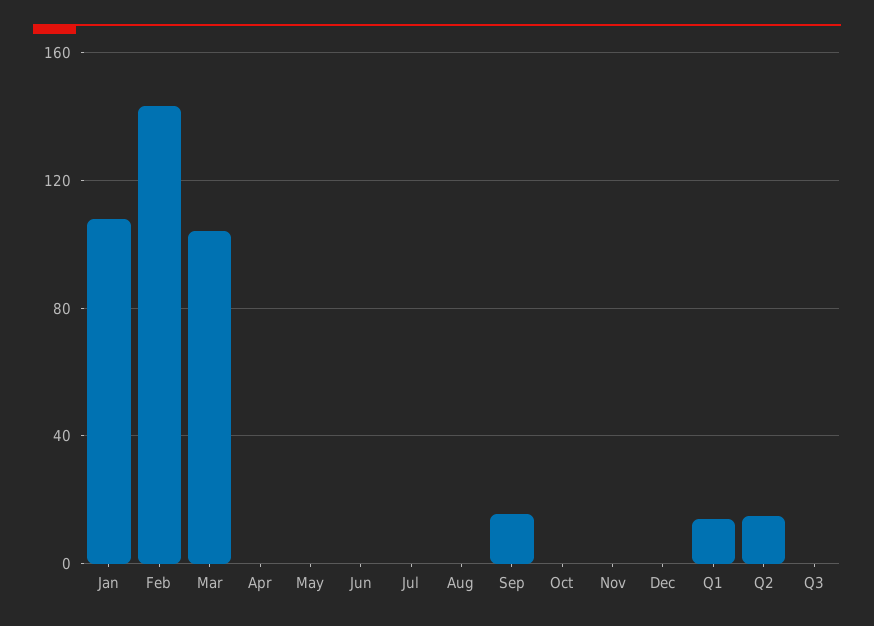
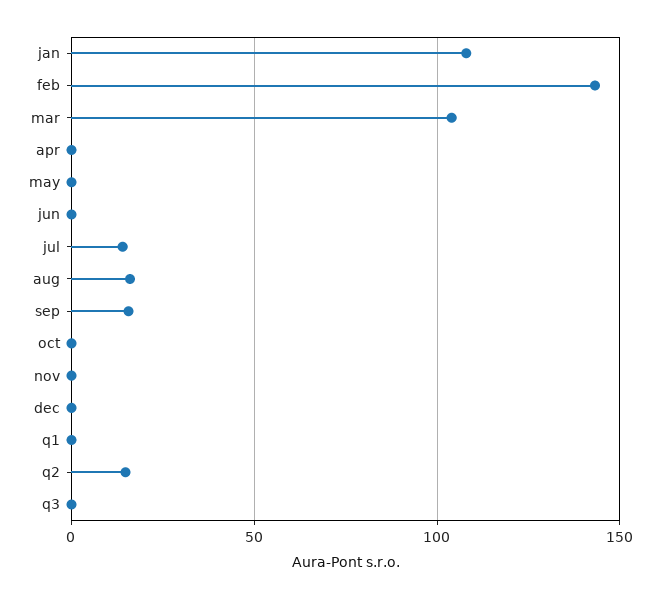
Jul: 0 -> 15
Aug: 0 -> 15
Q1: 15 -> 0

